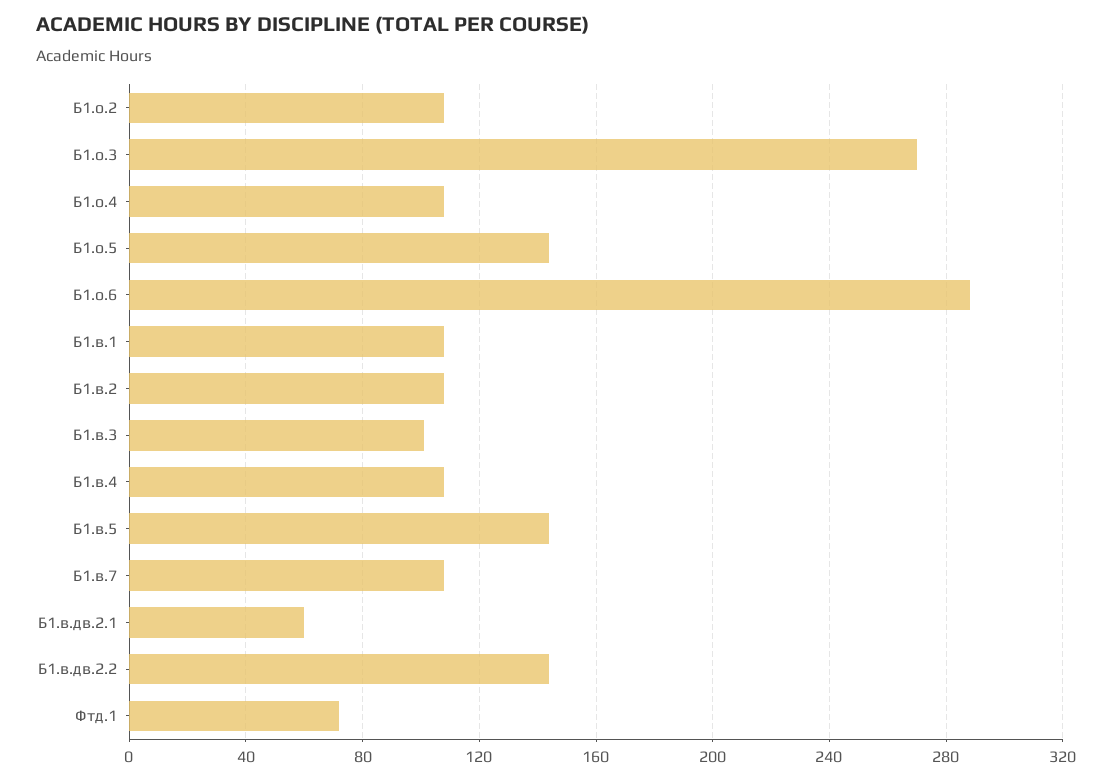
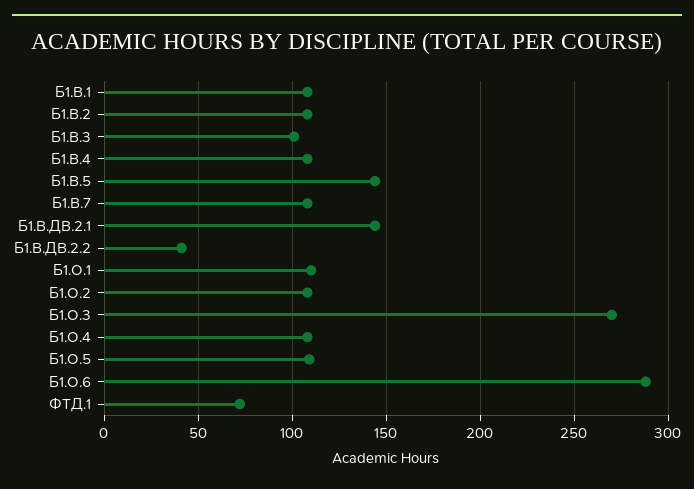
Б1.о.5: 145 -> 110
Б1.в.дв.2.1: 60 -> 145
Б1.в.дв.2.2: 145 -> 40
Б1.О.1: none -> 110

